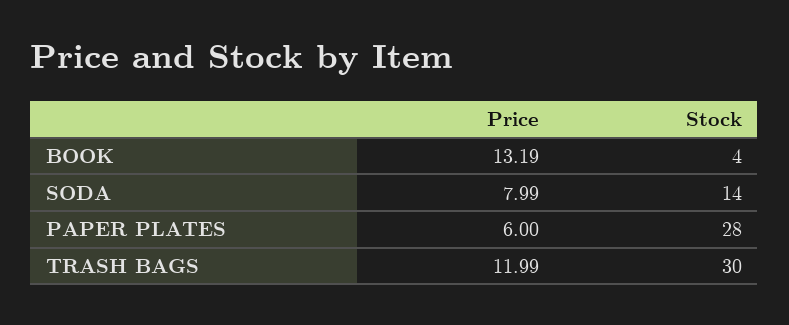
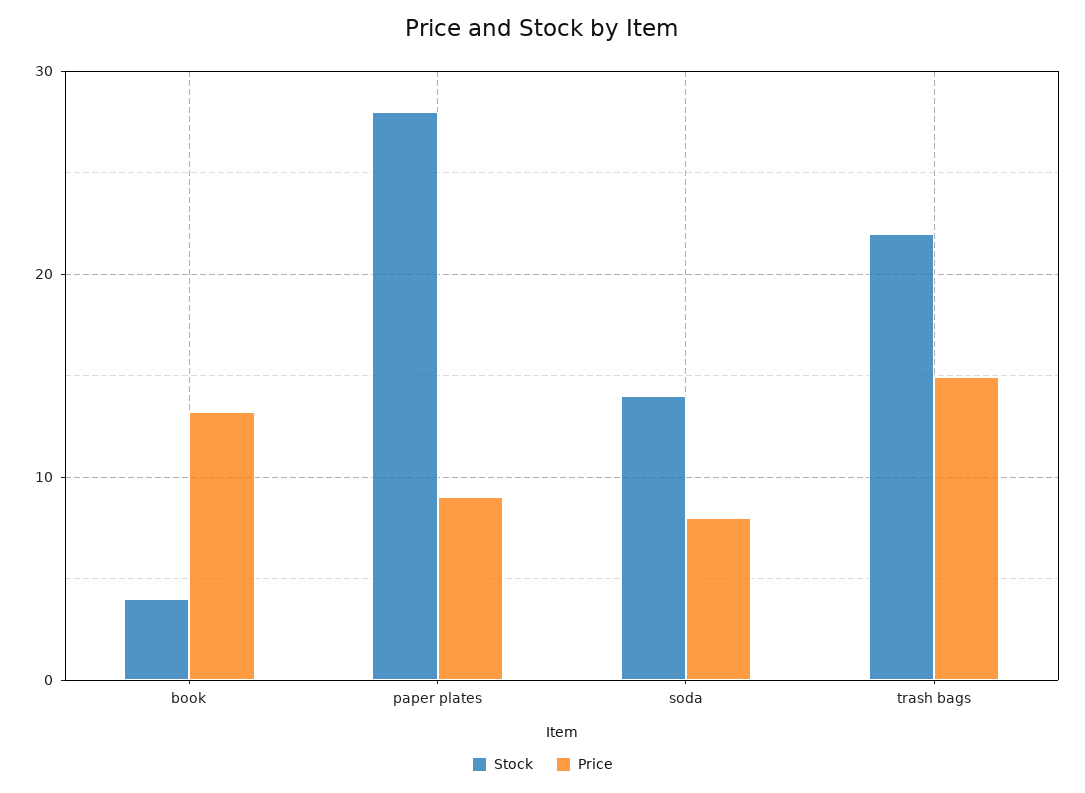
Price, PAPER PLATES: 6 -> 9
Price, TRASH BAGS: 11.99 -> 15
Stock, TRASH BAGS: 30 -> 22

